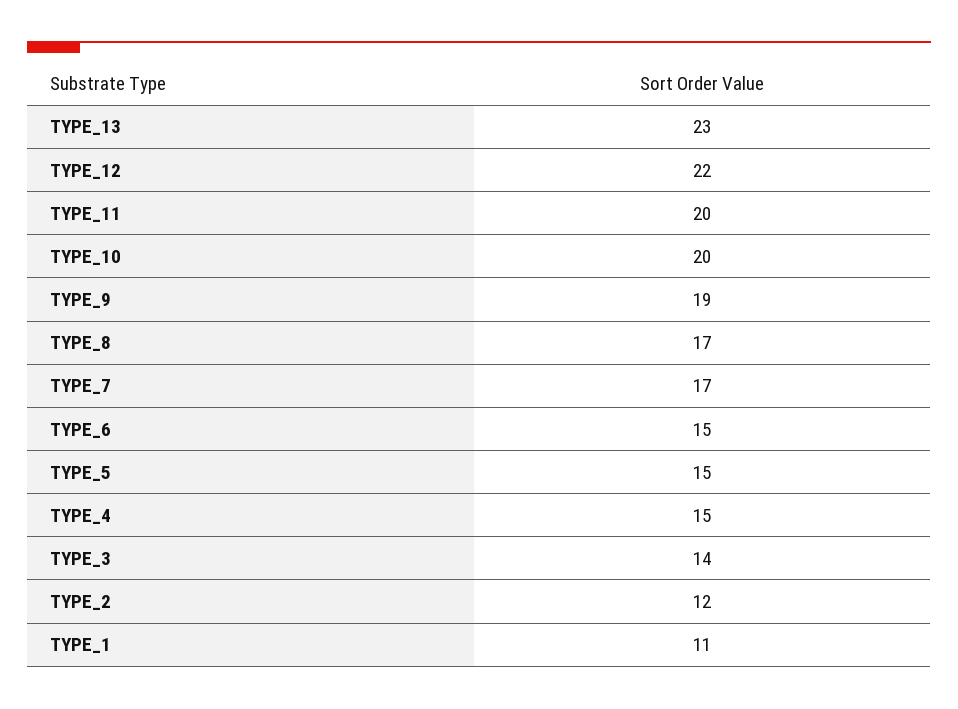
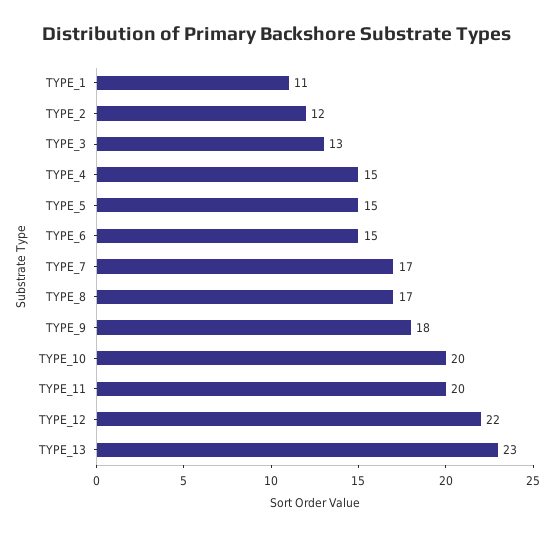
TYPE_9: 19 -> 18
TYPE_3: 14 -> 13

